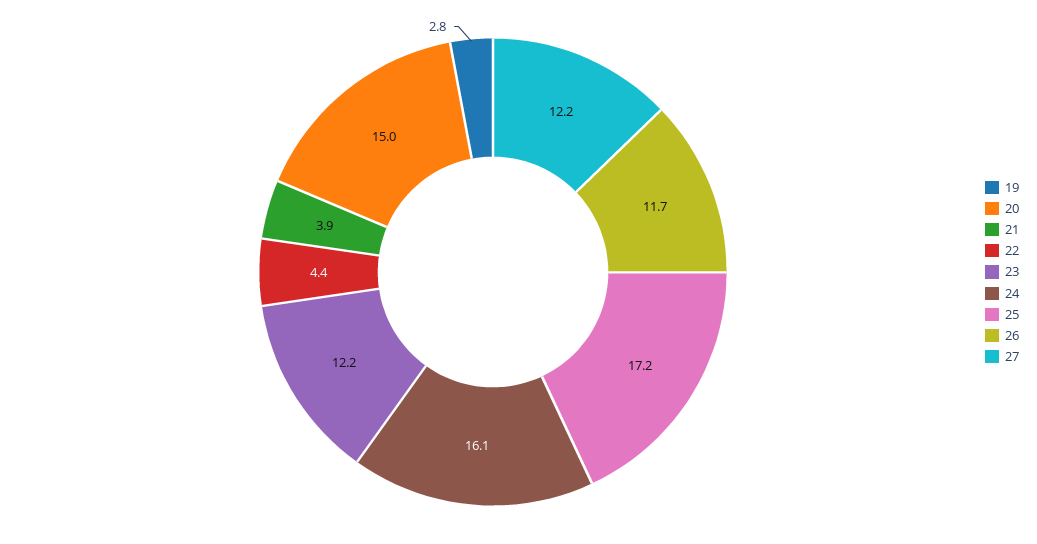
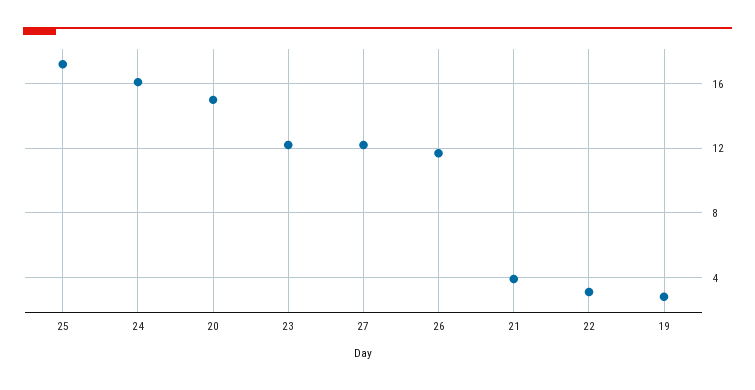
22: 4.4 -> 3

